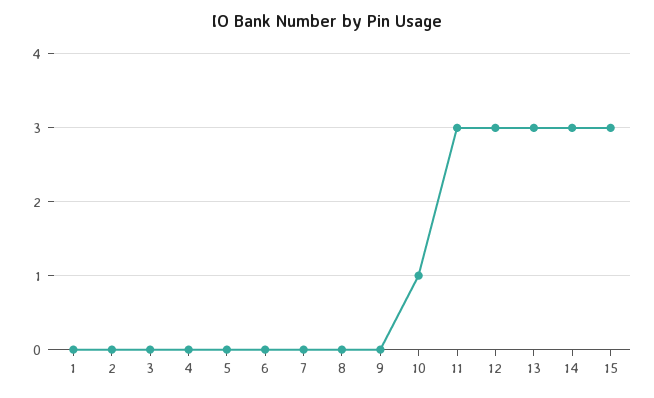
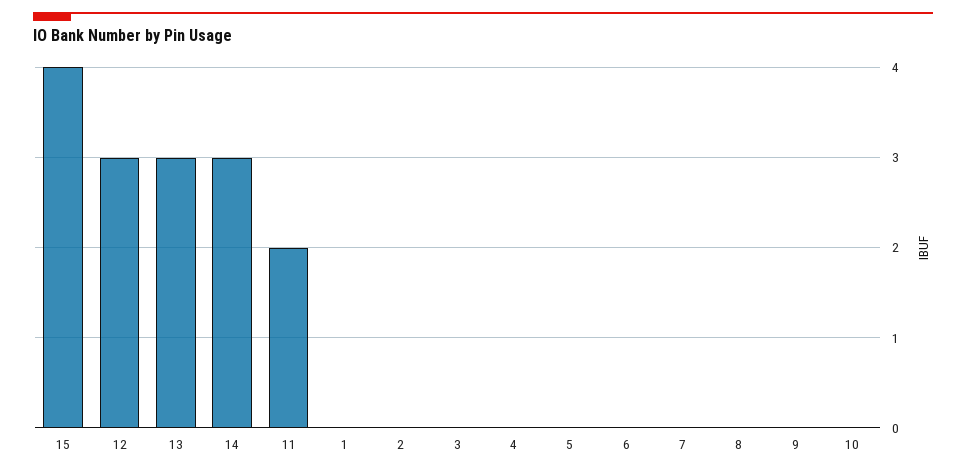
10: 1 -> 0
11: 3 -> 2
15: 3 -> 4

